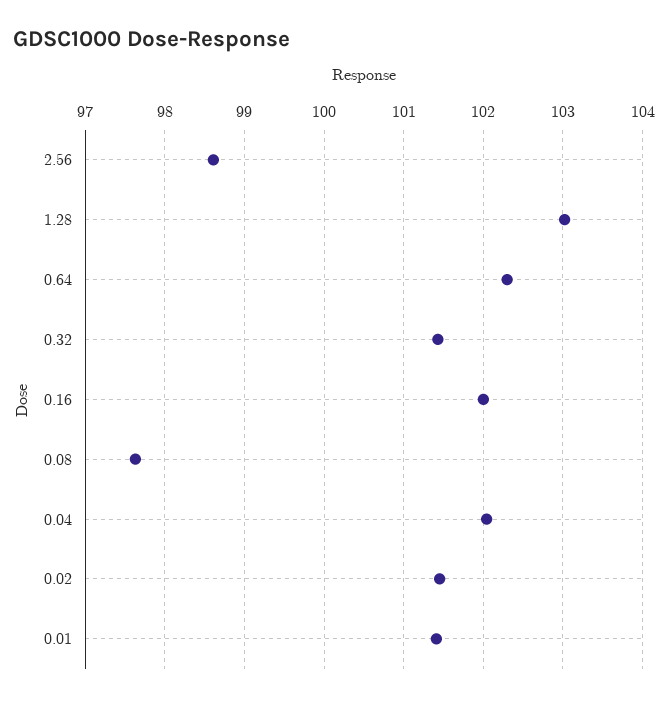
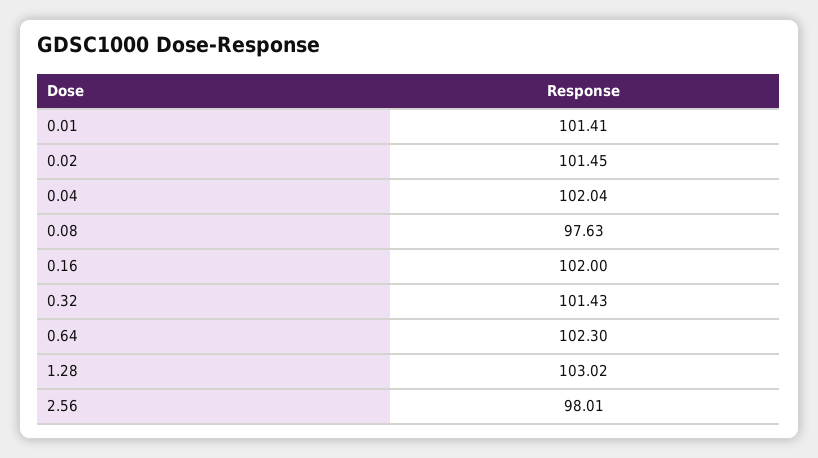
2.56: 98.6 -> 98.01

